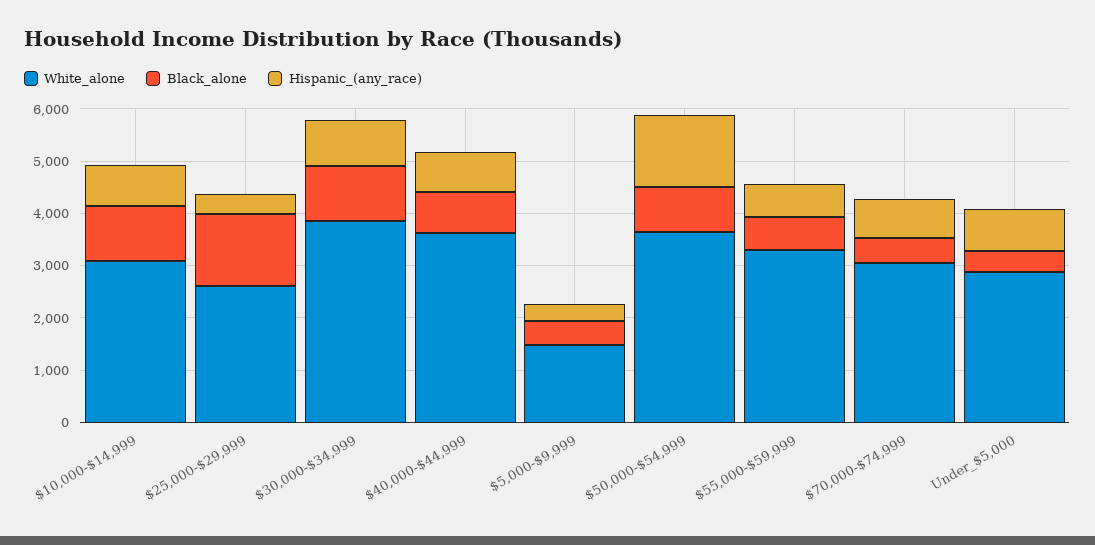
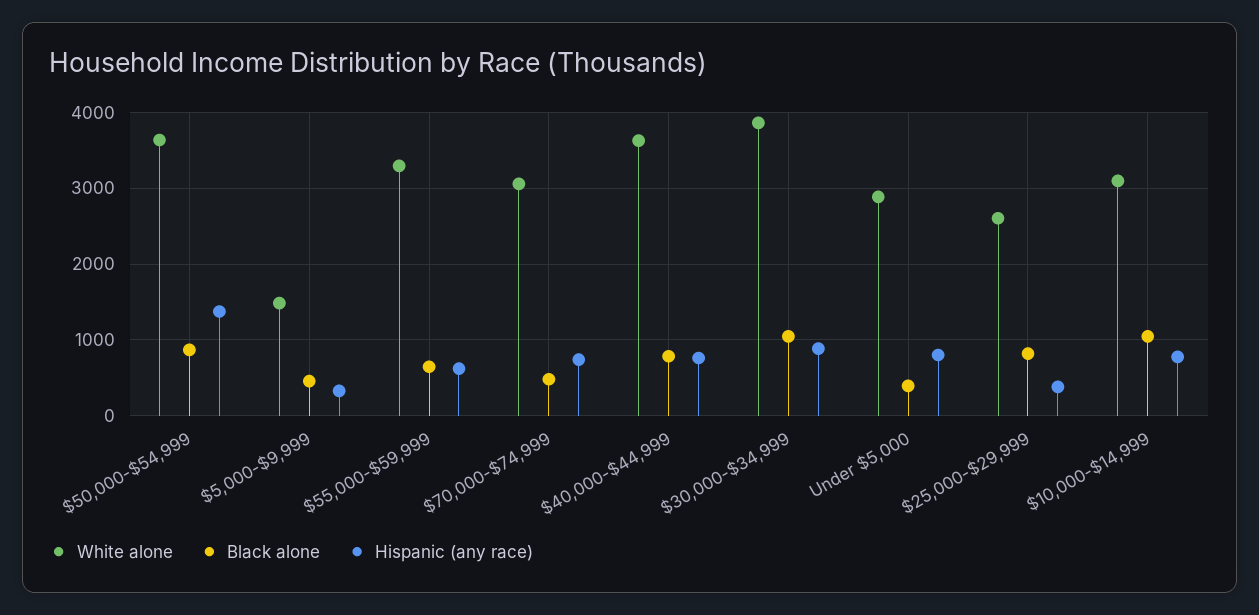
Black_alone, $25,000-$29,999: 1400 -> 800

